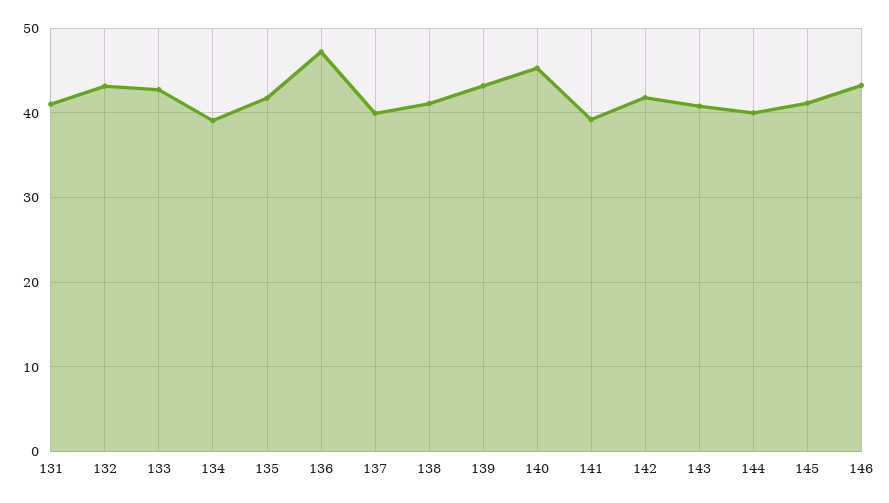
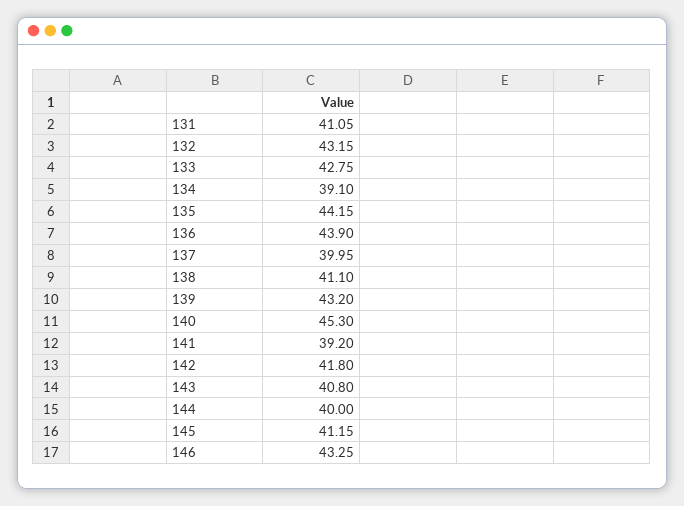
135: 42 -> 44.15
136: 47 -> 43.9

